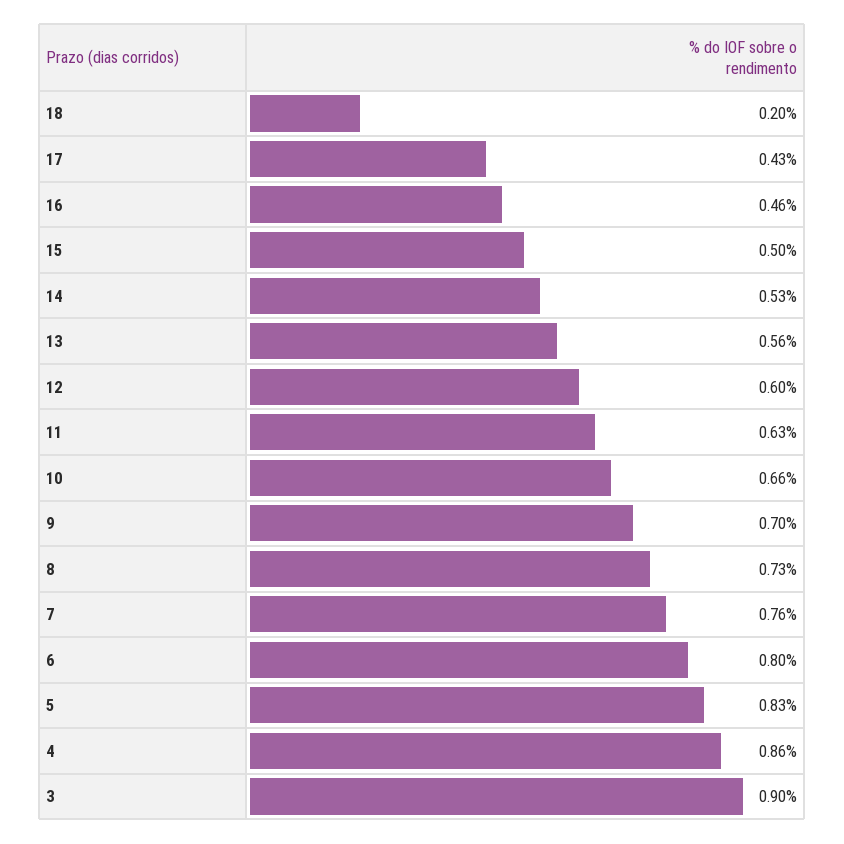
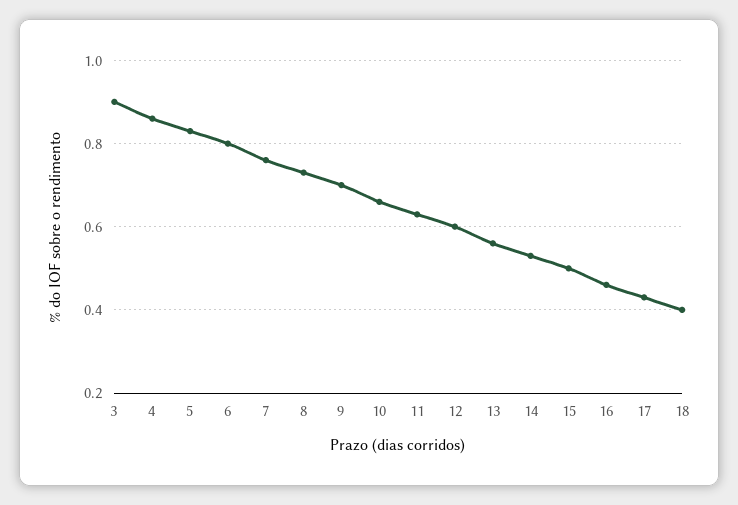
18: 0.2 -> 0.4

